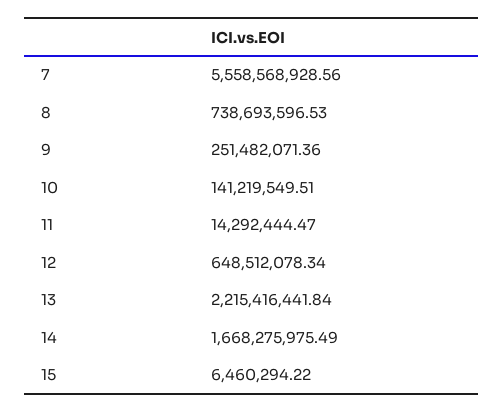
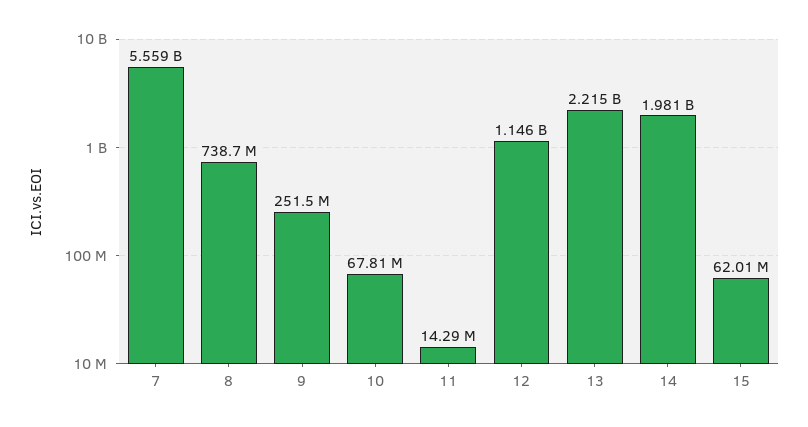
10: 141219549.51 -> 67810000
12: 648512078.34 -> 1146000000
14: 1668275975.49 -> 1981000000
15: 6460294.22 -> 62010000

